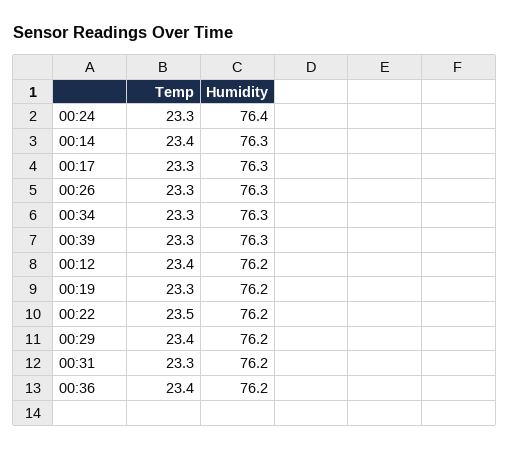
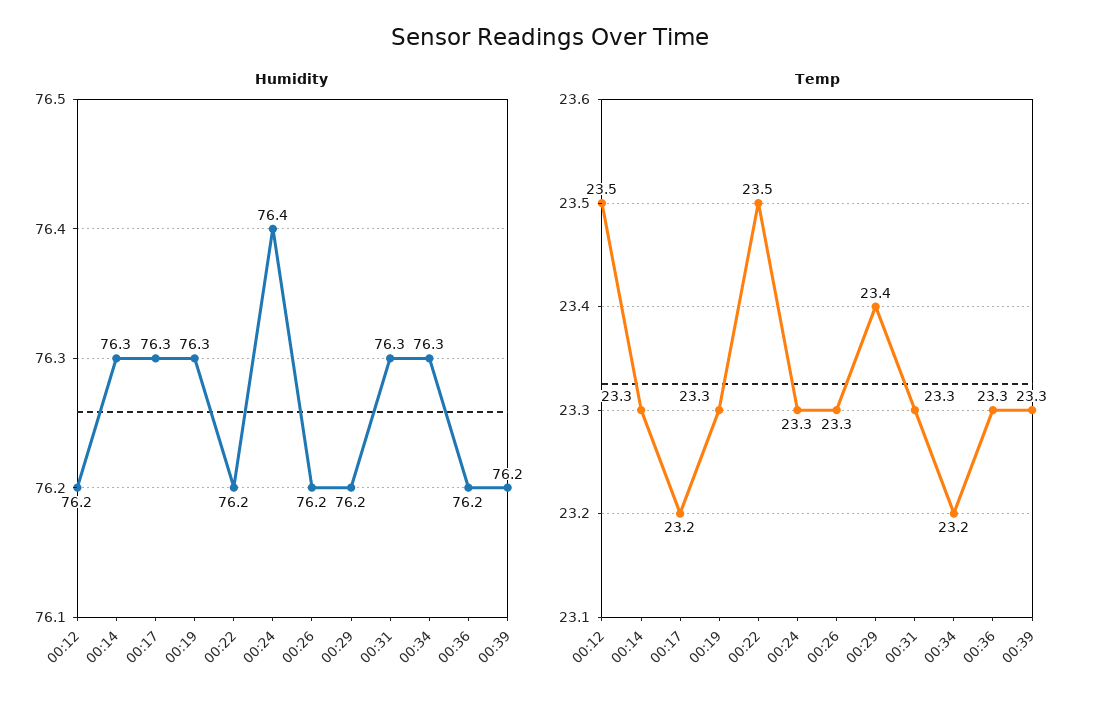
Temp, 00:14: 23.4 -> 23.3
Temp, 00:17: 23.3 -> 23.2
Humidity, 00:26: 76.3 -> 76.2
Temp, 00:34: 23.3 -> 23.2
Humidity, 00:39: 76.3 -> 76.2
Temp, 00:12: 23.4 -> 23.5
Humidity, 00:19: 76.2 -> 76.3
Humidity, 00:31: 76.2 -> 76.3
Temp, 00:36: 23.4 -> 23.3

